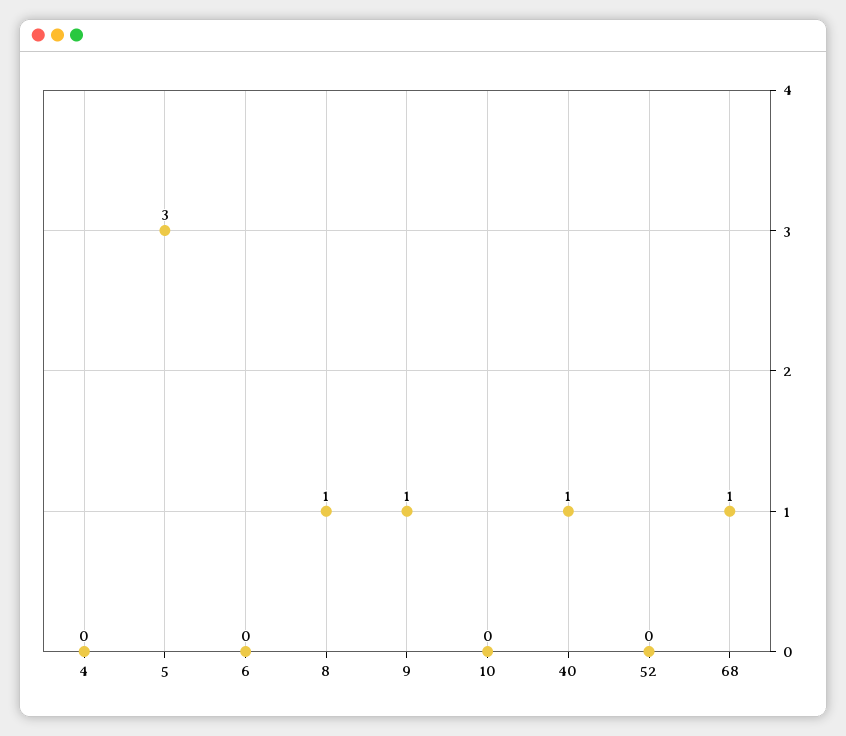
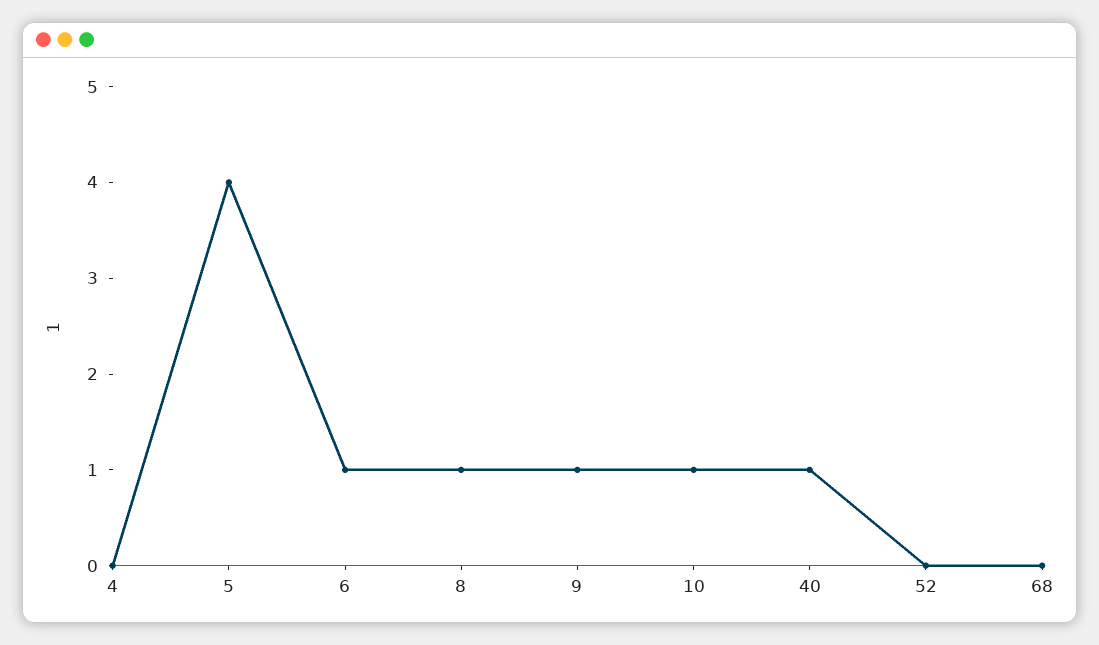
5: 3 -> 4
6: 0 -> 1
10: 0 -> 1
68: 1 -> 0

